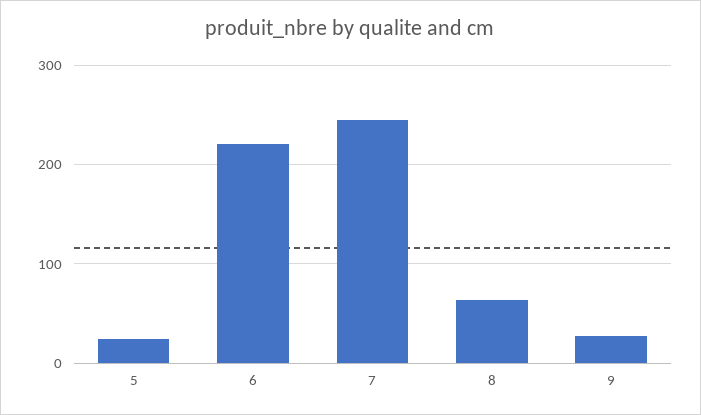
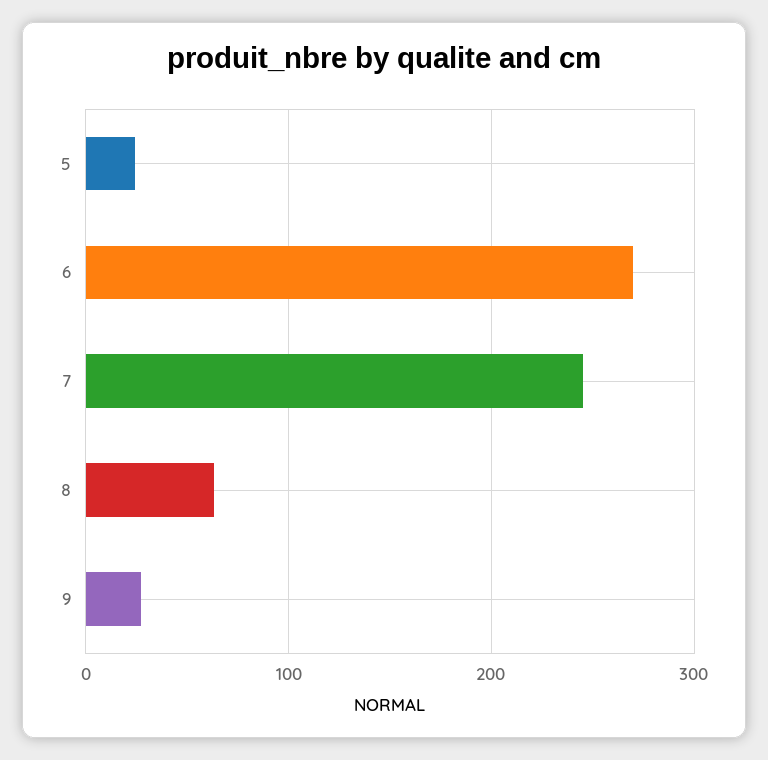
6: 220 -> 270

